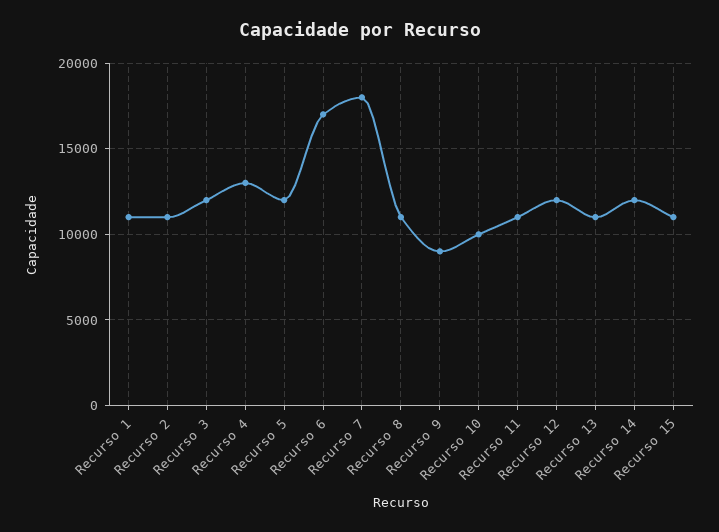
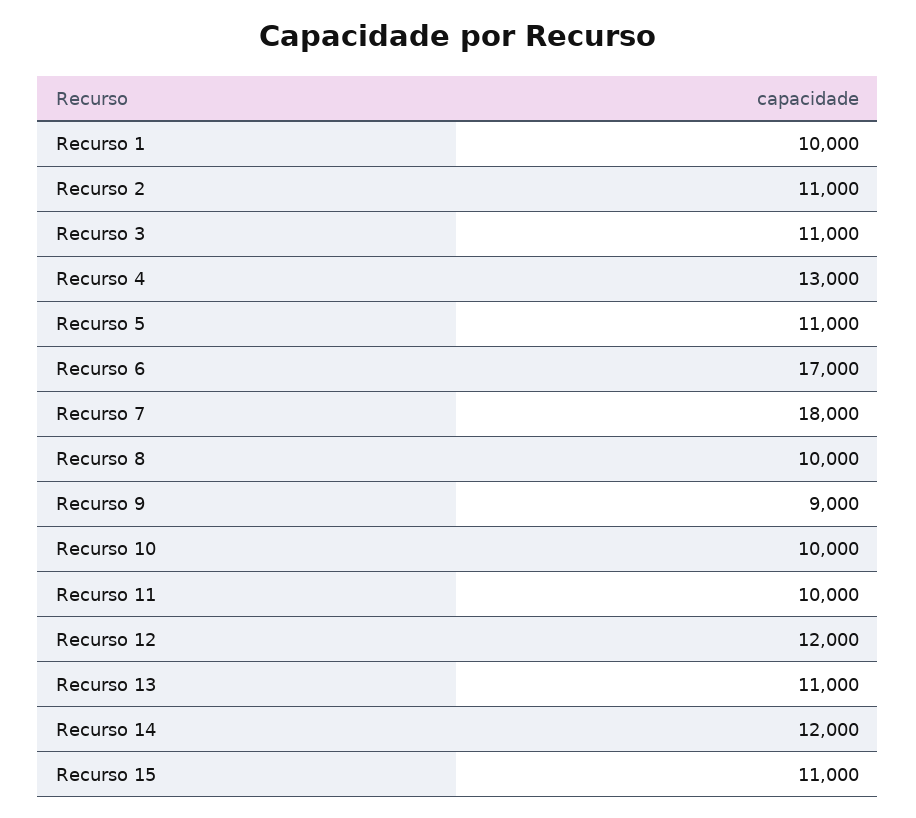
Recurso 1: 11000 -> 10000
Recurso 3: 12000 -> 11000
Recurso 5: 12000 -> 11000
Recurso 8: 11000 -> 10000
Recurso 11: 11000 -> 10000

